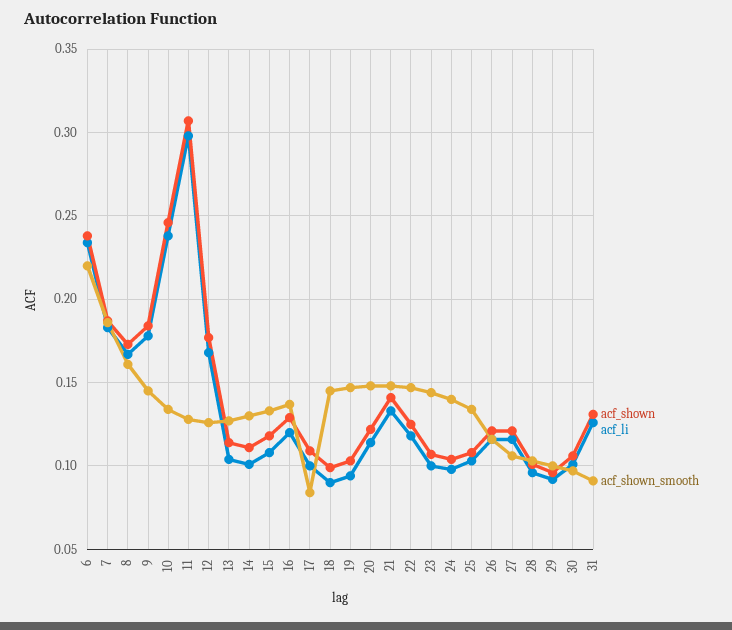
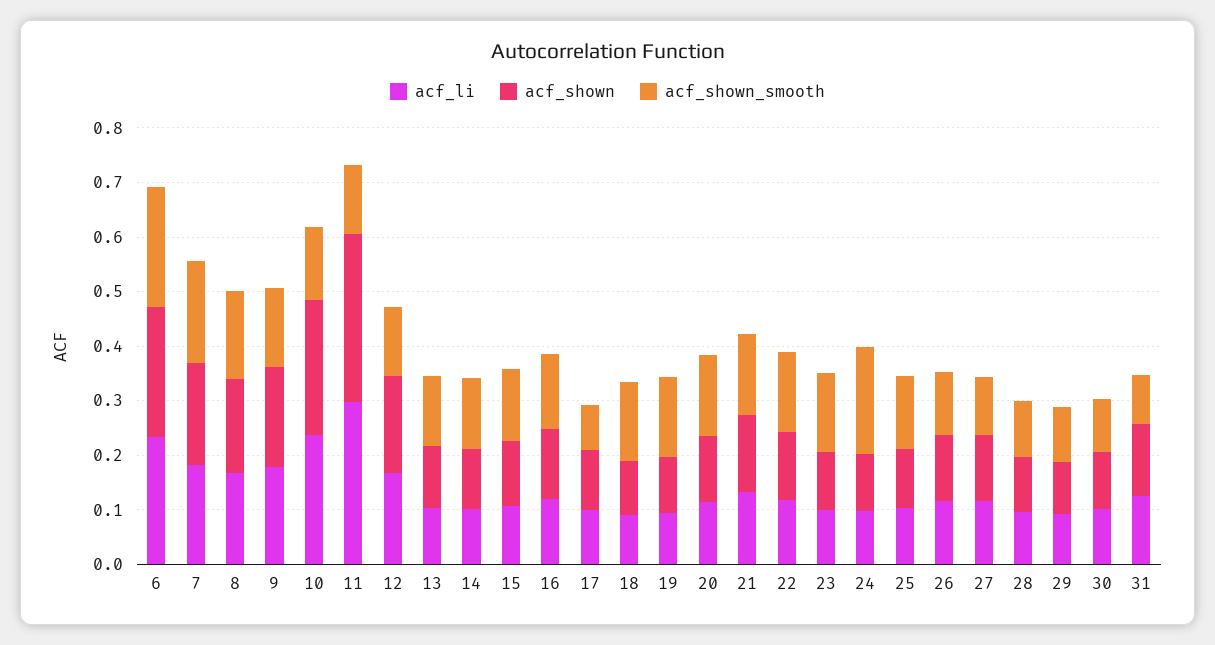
acf_shown_smooth, 24: 0.14 -> 0.2

